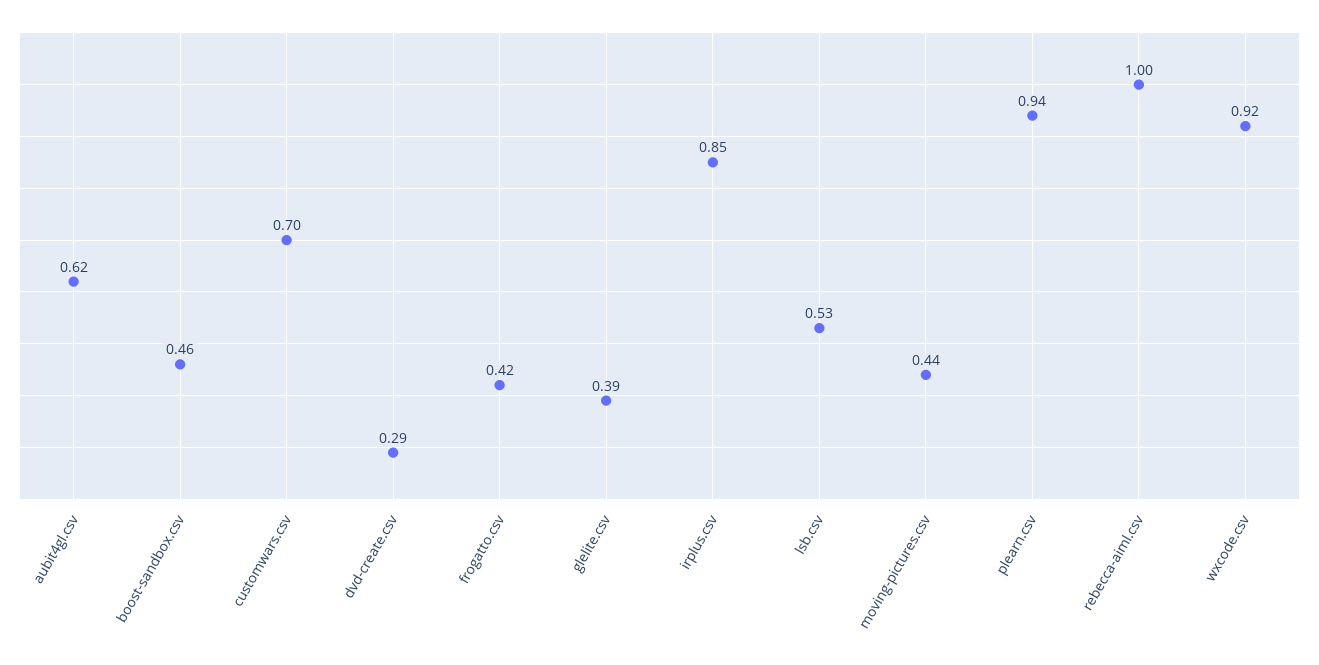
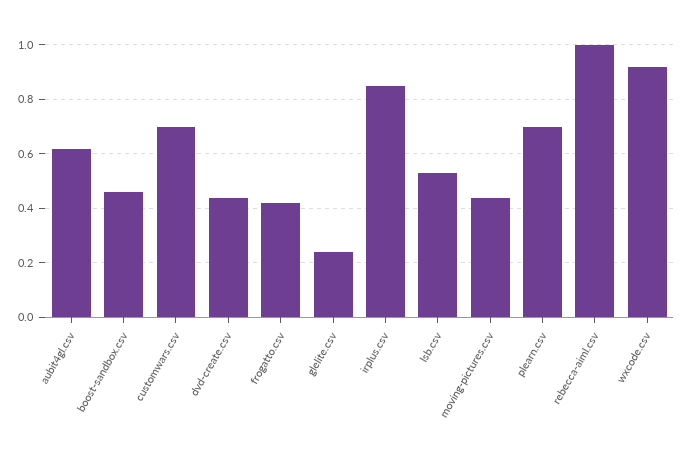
dvd-create.csv: 0.29 -> 0.45
glelite.csv: 0.39 -> 0.25
plearn.csv: 0.94 -> 0.7

